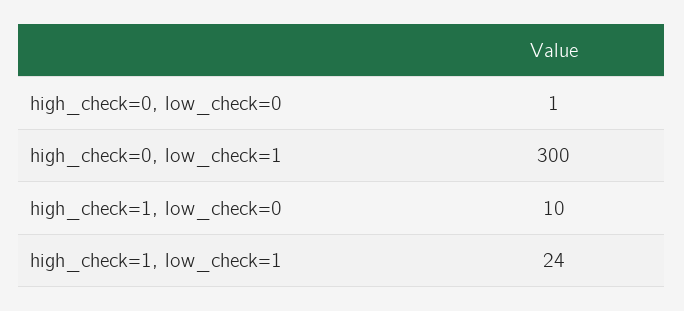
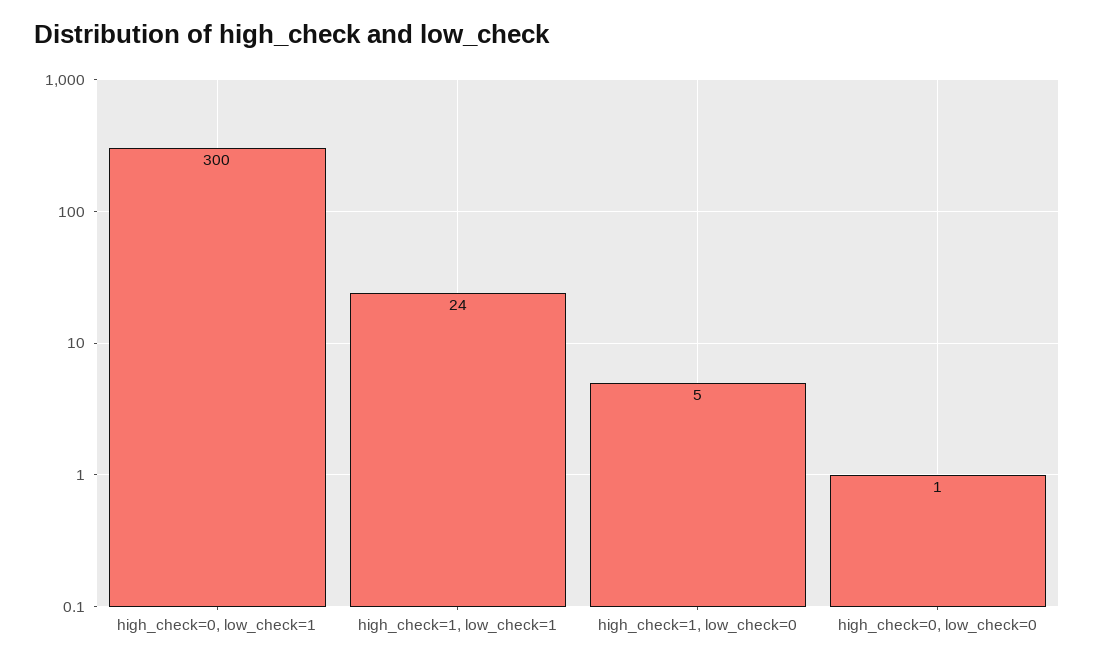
high_check=1, low_check=0: 10 -> 5

